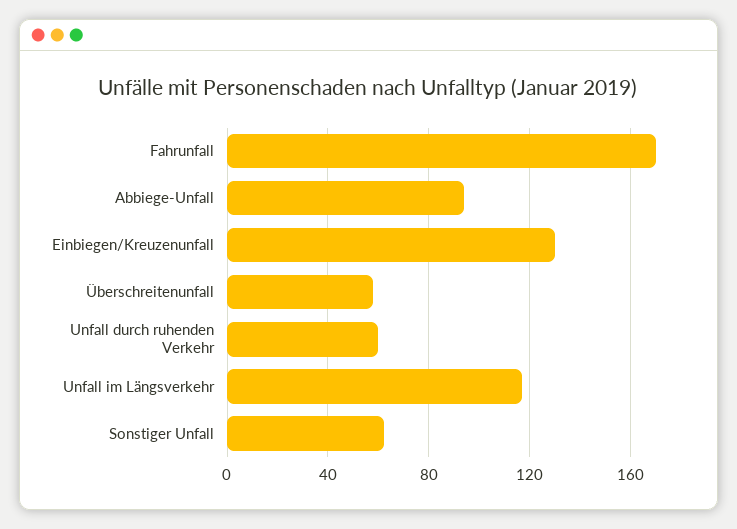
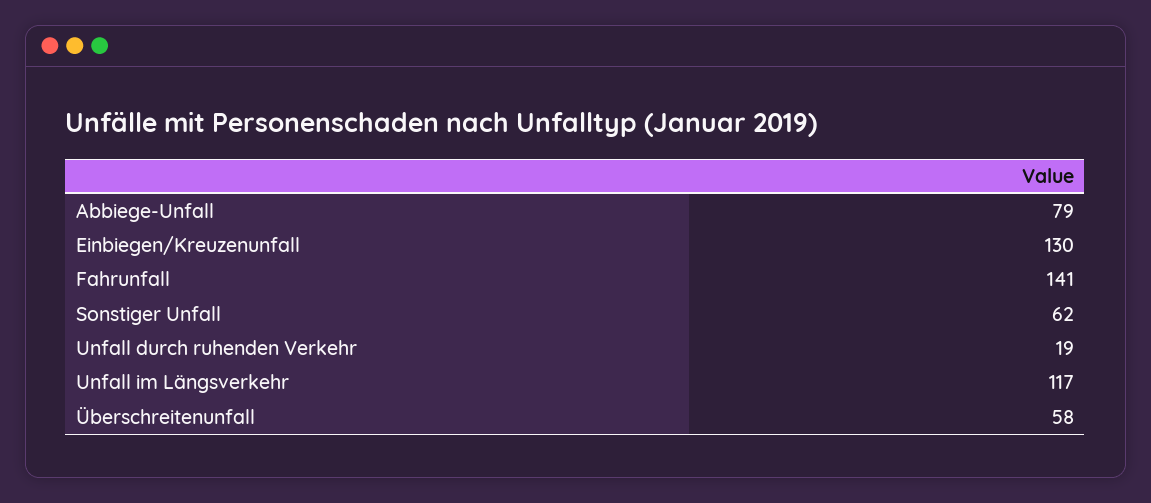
Fahrunfall: 170 -> 141
Abbiege-Unfall: 95 -> 79
Unfall durch ruhenden Verkehr: 60 -> 19

